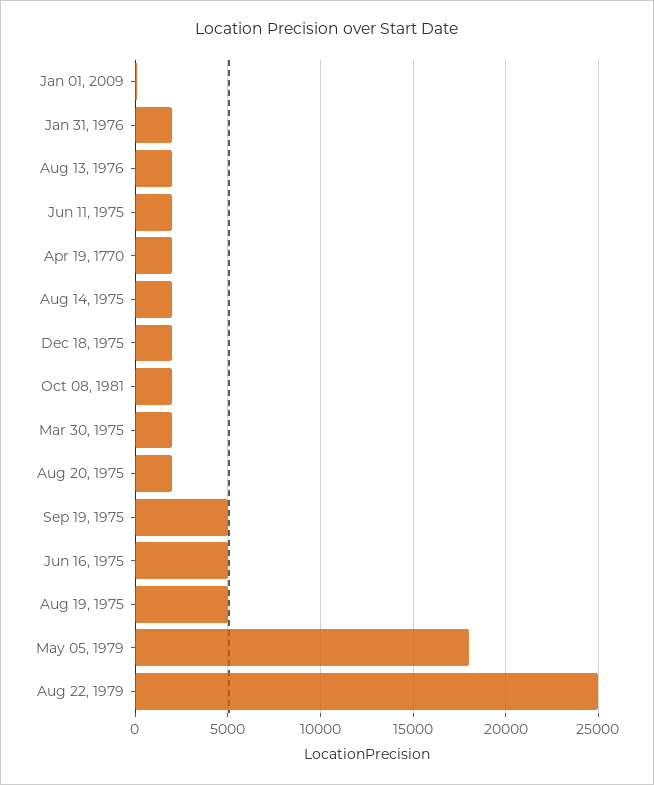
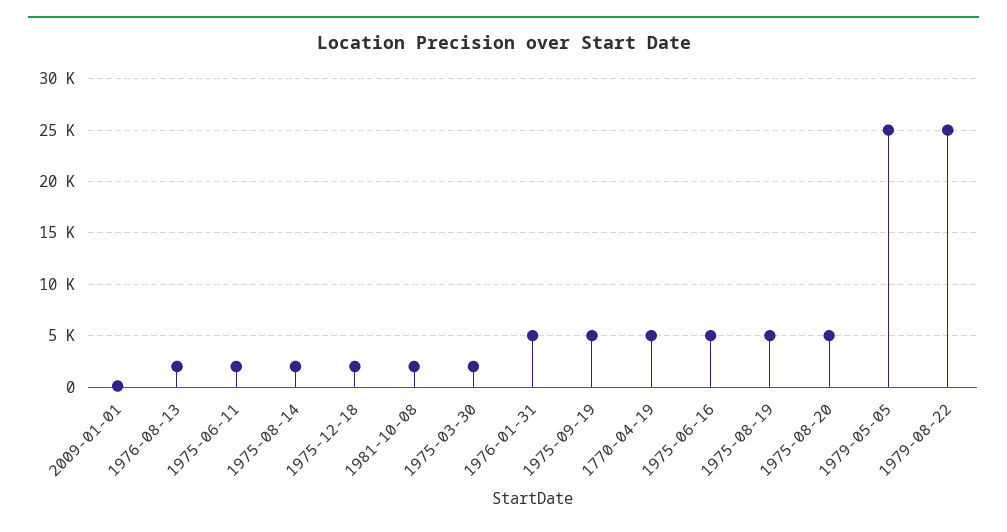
Jan 31, 1976: 2000 -> 5000
Apr 19, 1770: 2000 -> 5000
Aug 20, 1975: 2000 -> 5000
May 05, 1979: 18000 -> 25000

